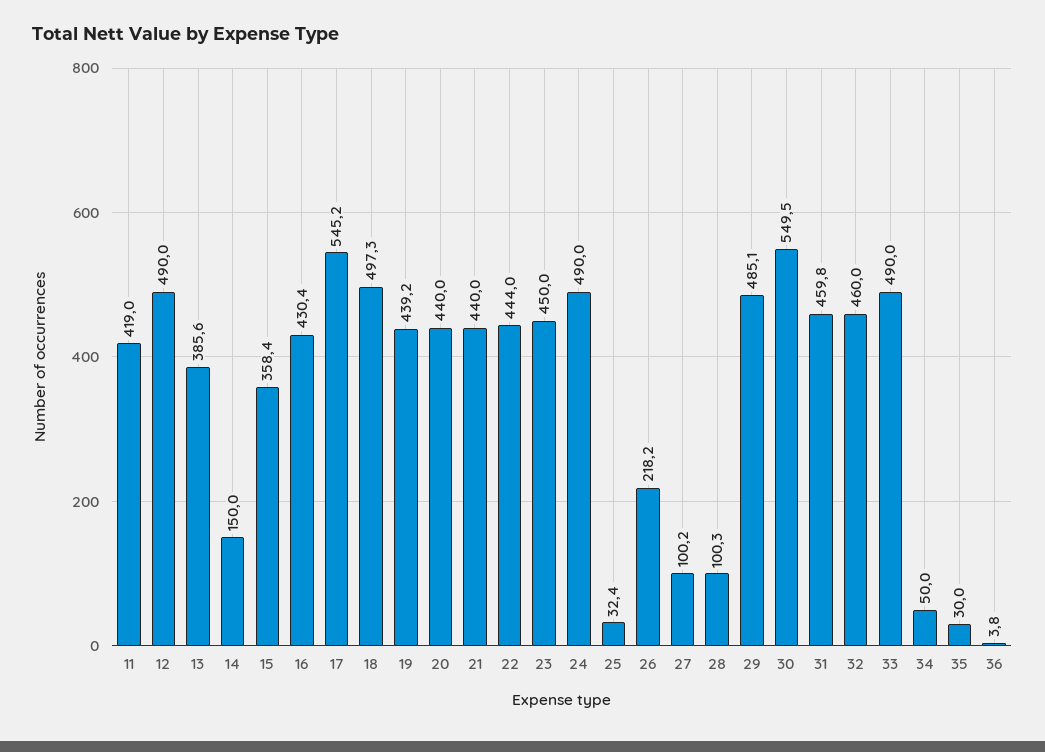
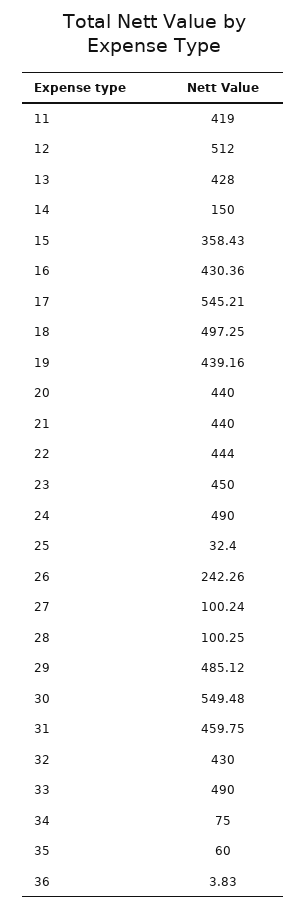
12: 490 -> 512
13: 385.6 -> 428
26: 218.2 -> 242.26
32: 460 -> 430
34: 50 -> 75
35: 30 -> 60

